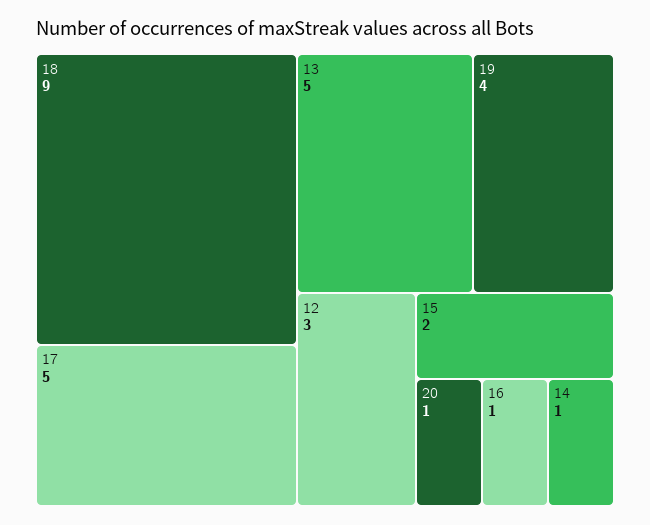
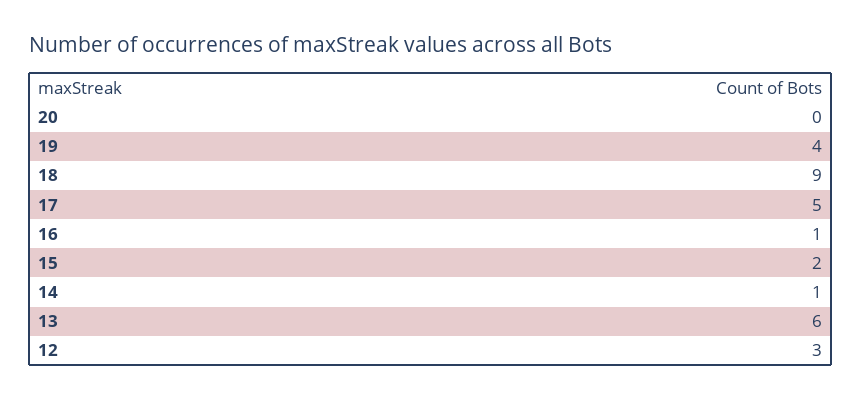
13: 5 -> 6
20: 1 -> 0

